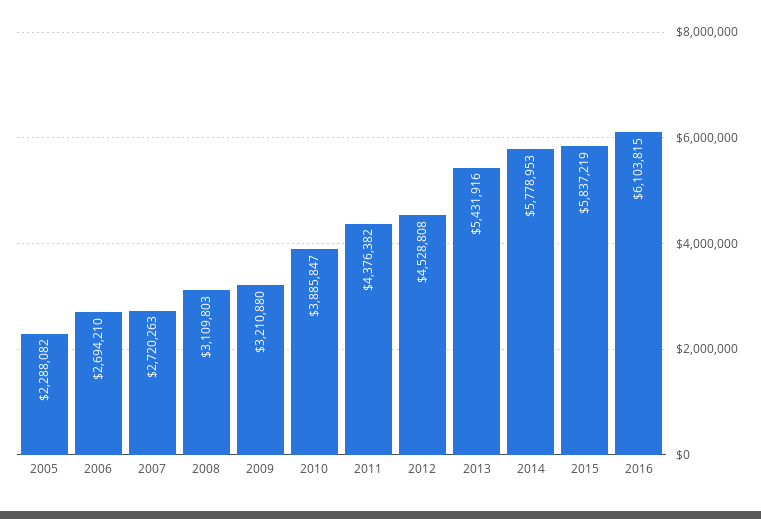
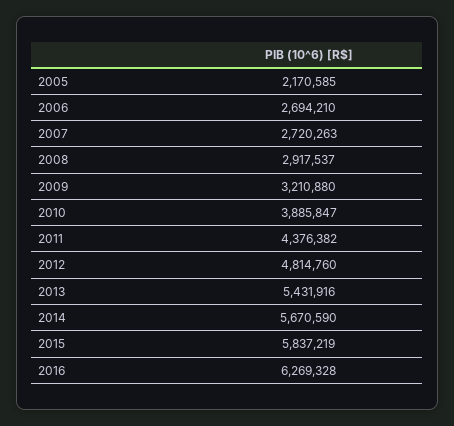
2005: 2288082 -> 2170585
2008: 3109803 -> 2917537
2012: 4528808 -> 4814760
2014: 5778953 -> 5670590
2016: 6103815 -> 6269328

